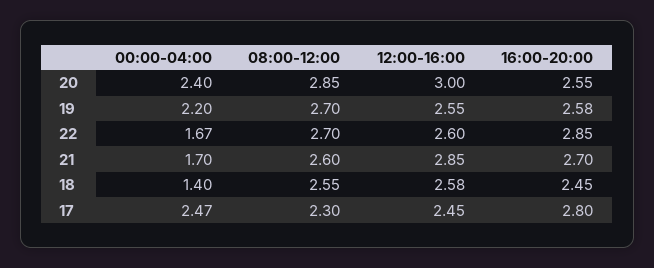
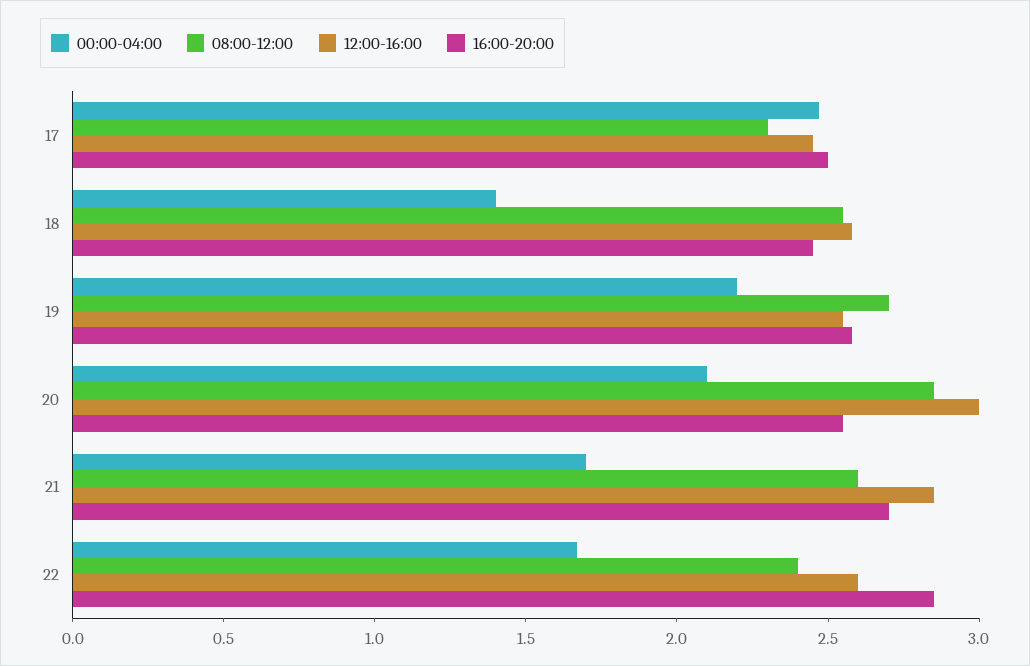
00:00-04:00, 20: 2.4 -> 2.1
08:00-12:00, 22: 2.7 -> 2.4
16:00-20:00, 17: 2.8 -> 2.5

